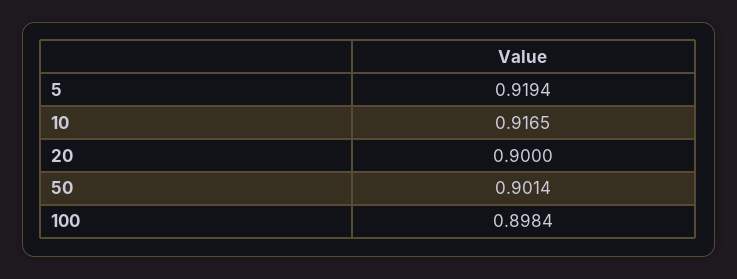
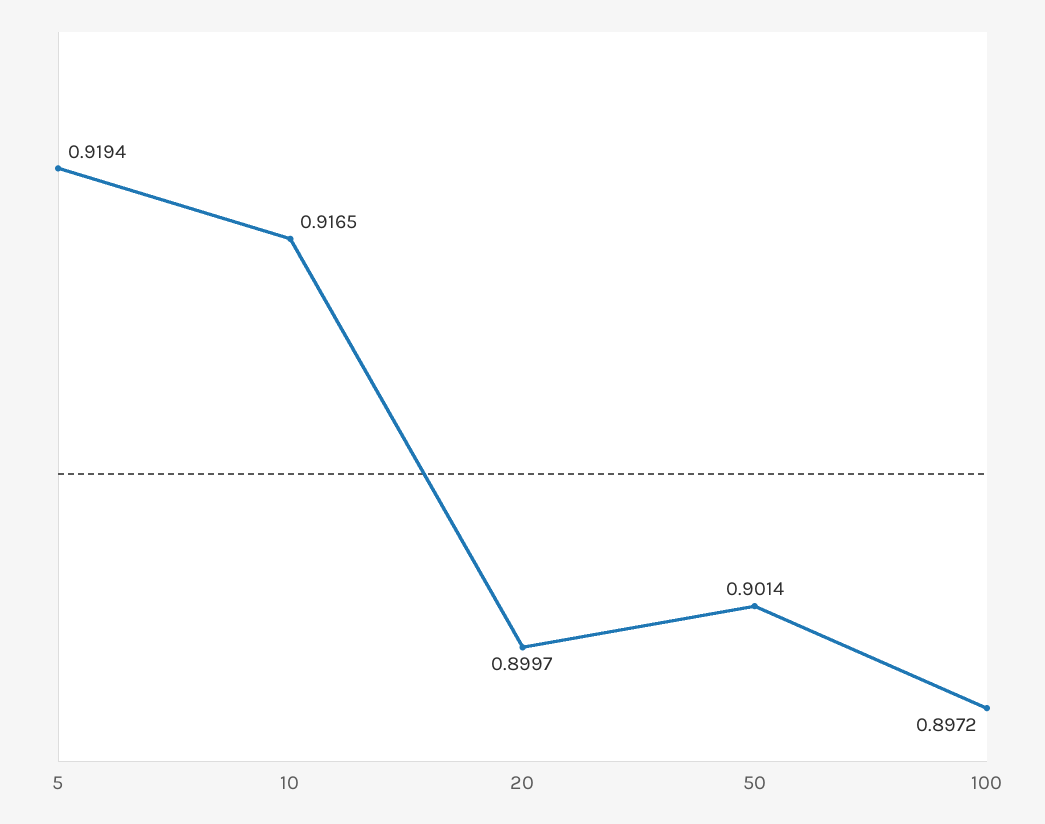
20: 0.9 -> 0.8997
100: 0.8984 -> 0.8972

